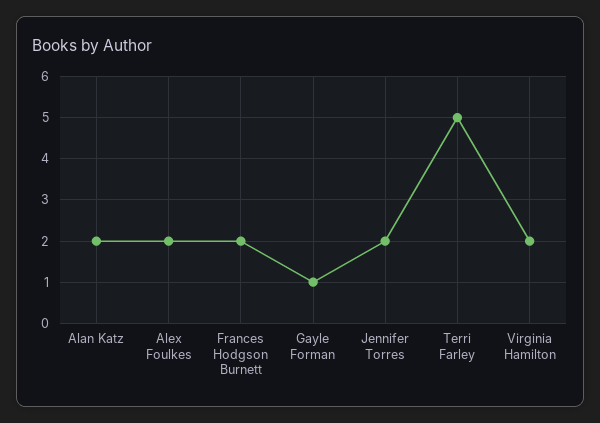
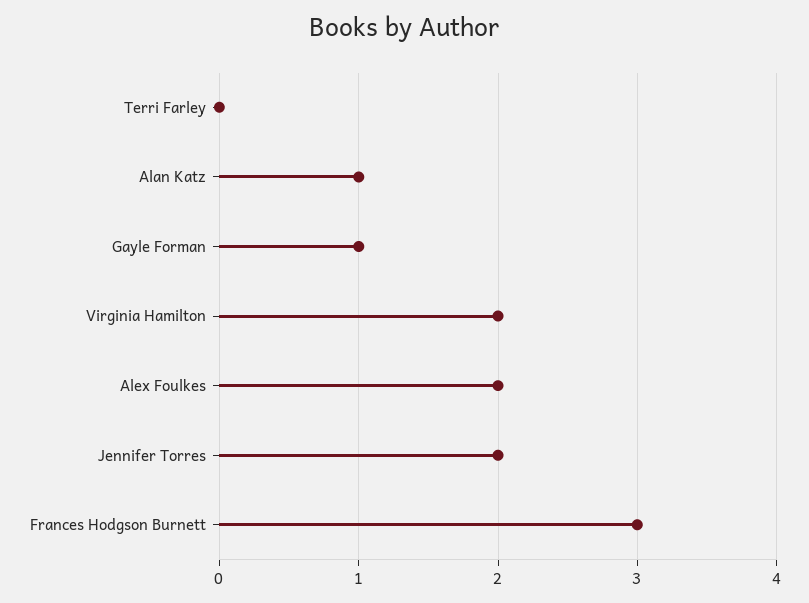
Alan Katz: 2 -> 1
Frances Hodgson Burnett: 2 -> 3
Terri Farley: 5 -> 0

